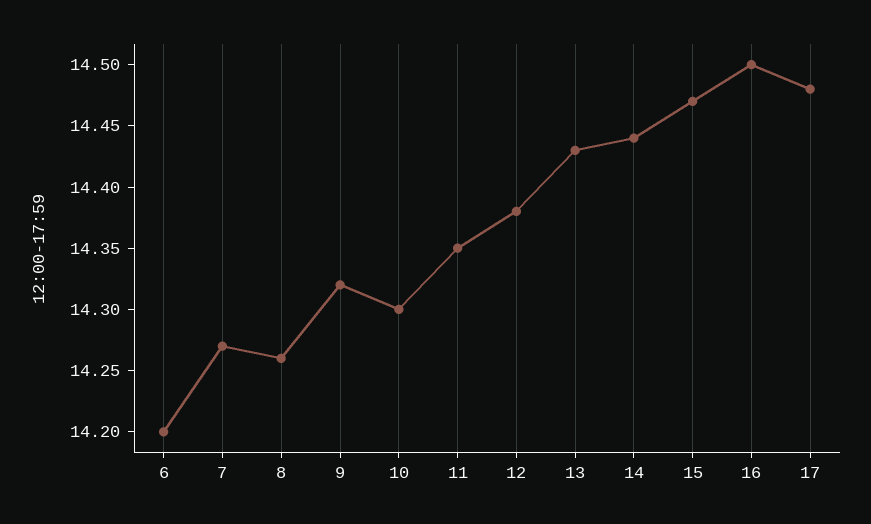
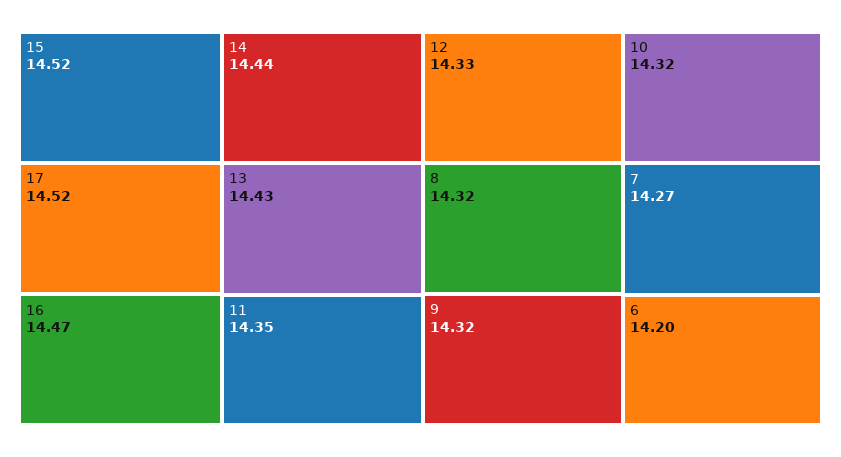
8: 14.26 -> 14.32
10: 14.3 -> 14.32
12: 14.38 -> 14.33
15: 14.47 -> 14.52
16: 14.5 -> 14.47
17: 14.48 -> 14.52

